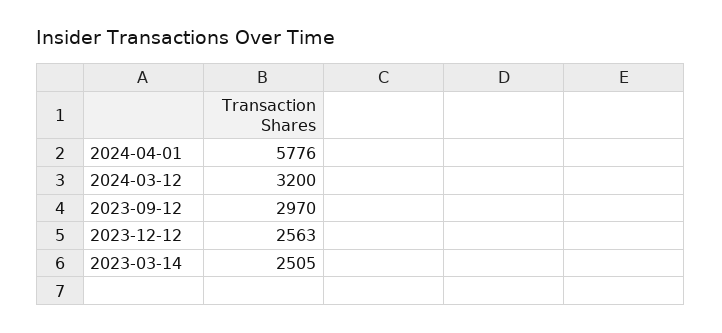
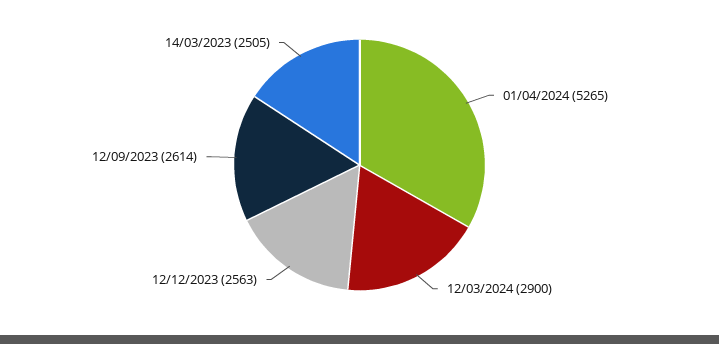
2024-04-01: 5776 -> 5265
2024-03-12: 3200 -> 2900
2023-09-12: 2970 -> 2614

